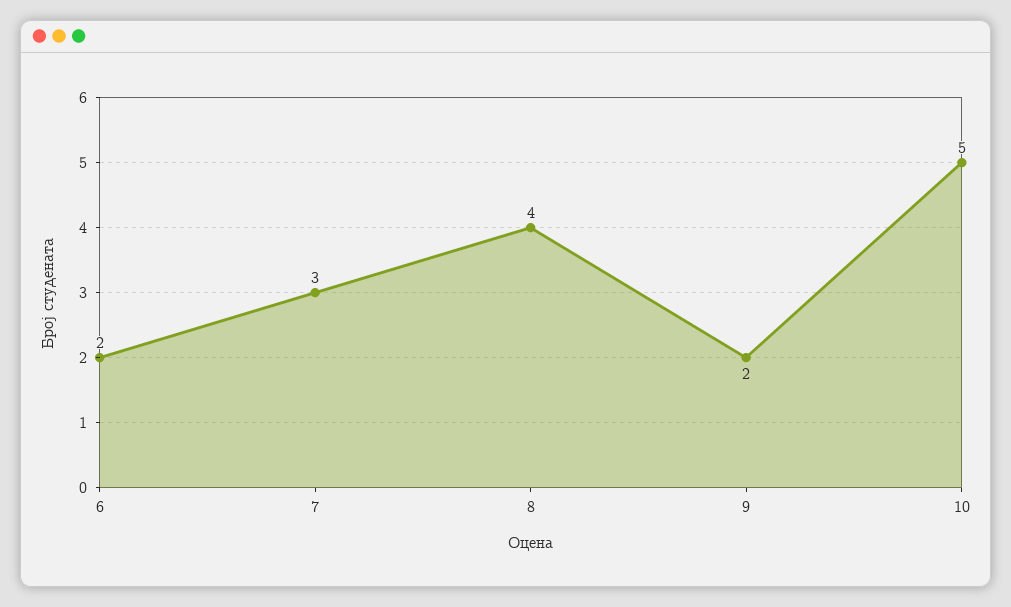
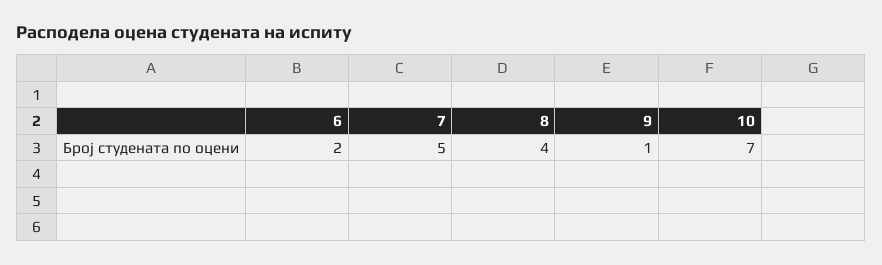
7: 3 -> 5
9: 2 -> 1
10: 5 -> 7

